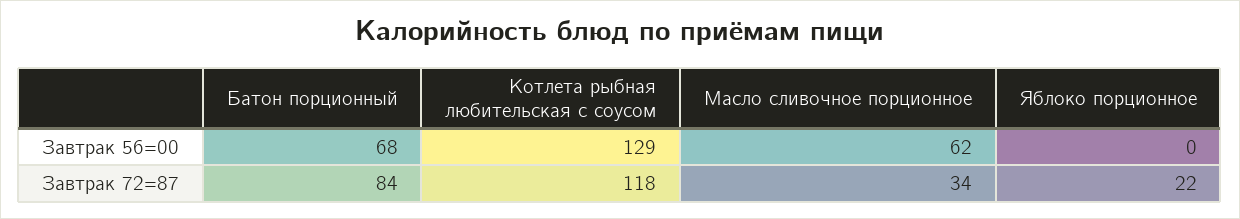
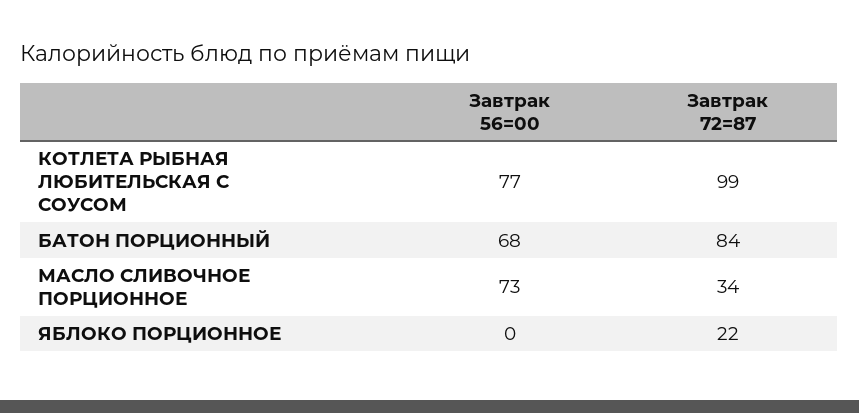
Котлета рыбная любительская с соусом, Завтрак 56=00: 129 -> 77
Масло сливочное порционное, Завтрак 56=00: 62 -> 73
Котлета рыбная любительская с соусом, Завтрак 72=87: 118 -> 99

